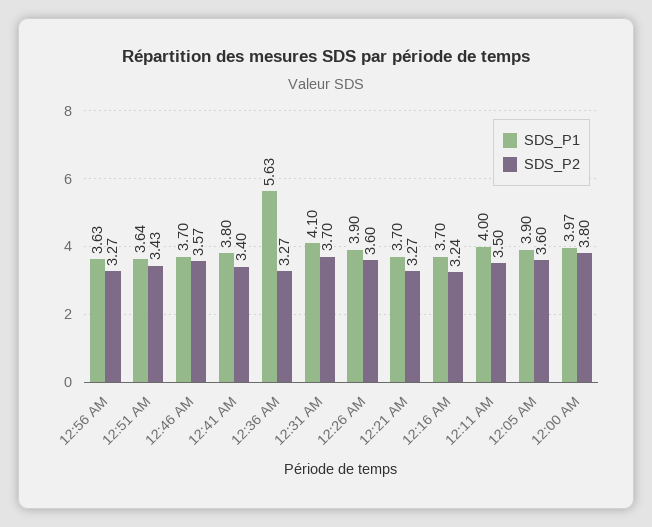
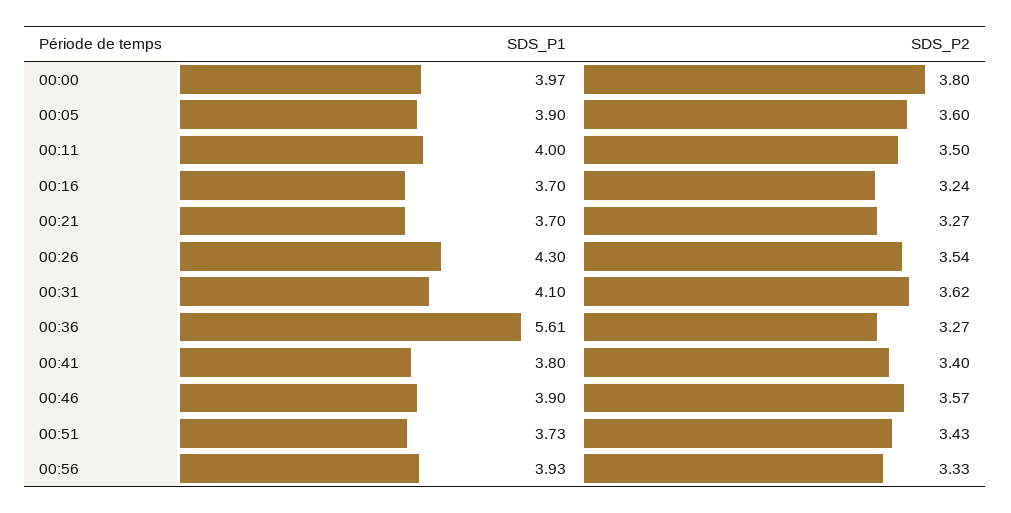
SDS_P1, 12:56 AM: 3.63 -> 3.93
SDS_P2, 12:56 AM: 3.27 -> 3.33
SDS_P1, 12:51 AM: 3.64 -> 3.73
SDS_P1, 12:46 AM: 3.7 -> 3.9
SDS_P1, 12:36 AM: 5.63 -> 5.61
SDS_P2, 12:31 AM: 3.7 -> 3.62
SDS_P1, 12:26 AM: 3.9 -> 4.3
SDS_P2, 12:26 AM: 3.6 -> 3.54

